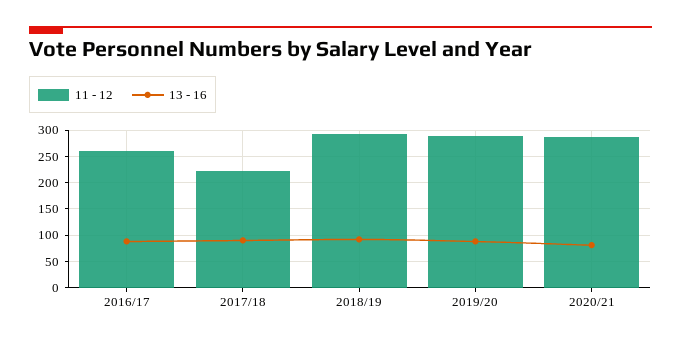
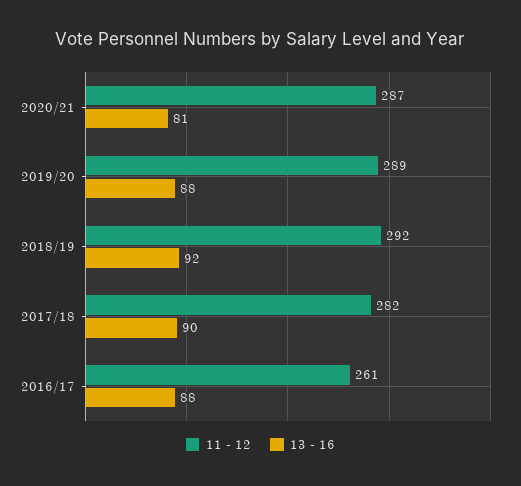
11 - 12, 2017/18: 225 -> 282

